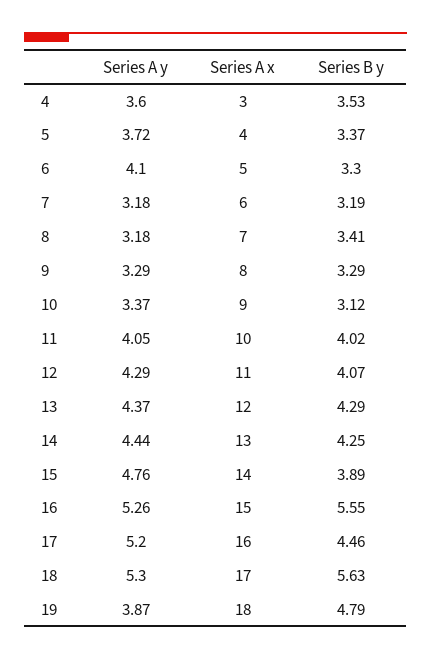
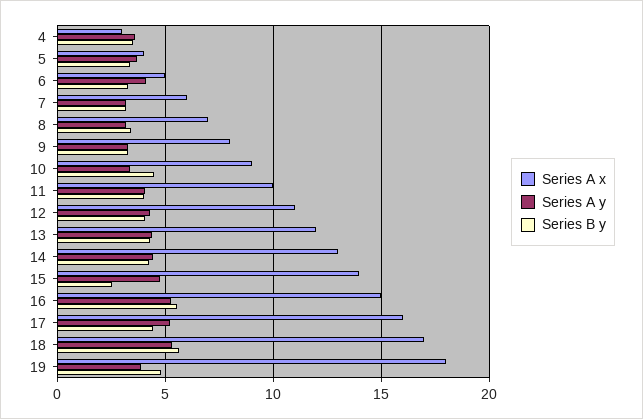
Series B y, 10: 3.12 -> 4.5
Series B y, 15: 3.89 -> 2.5

